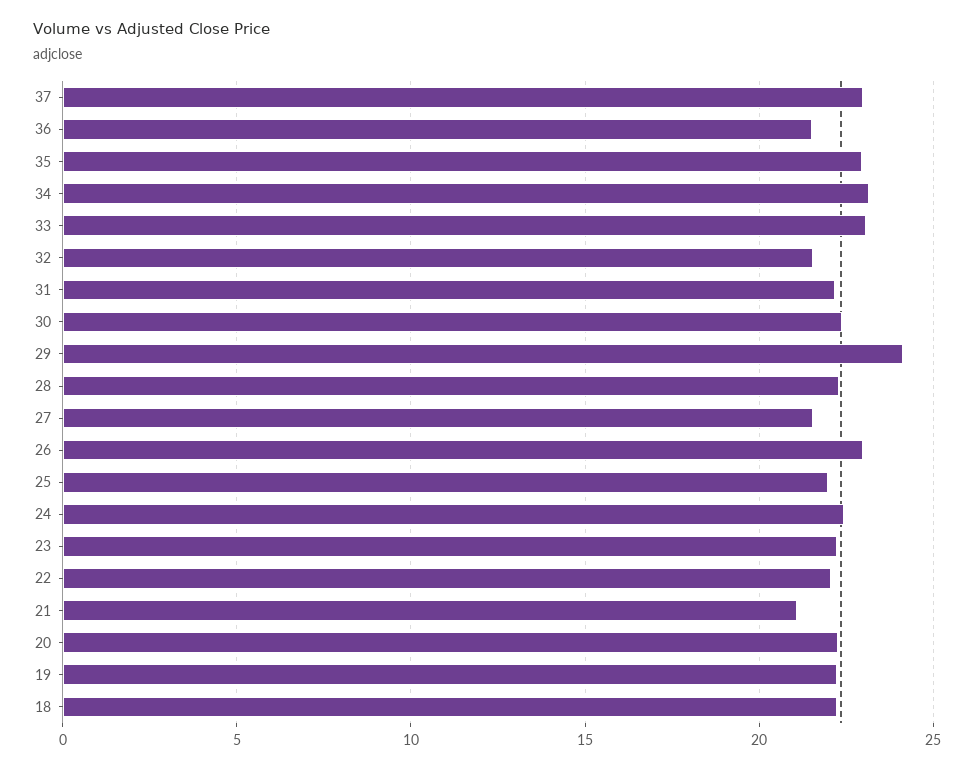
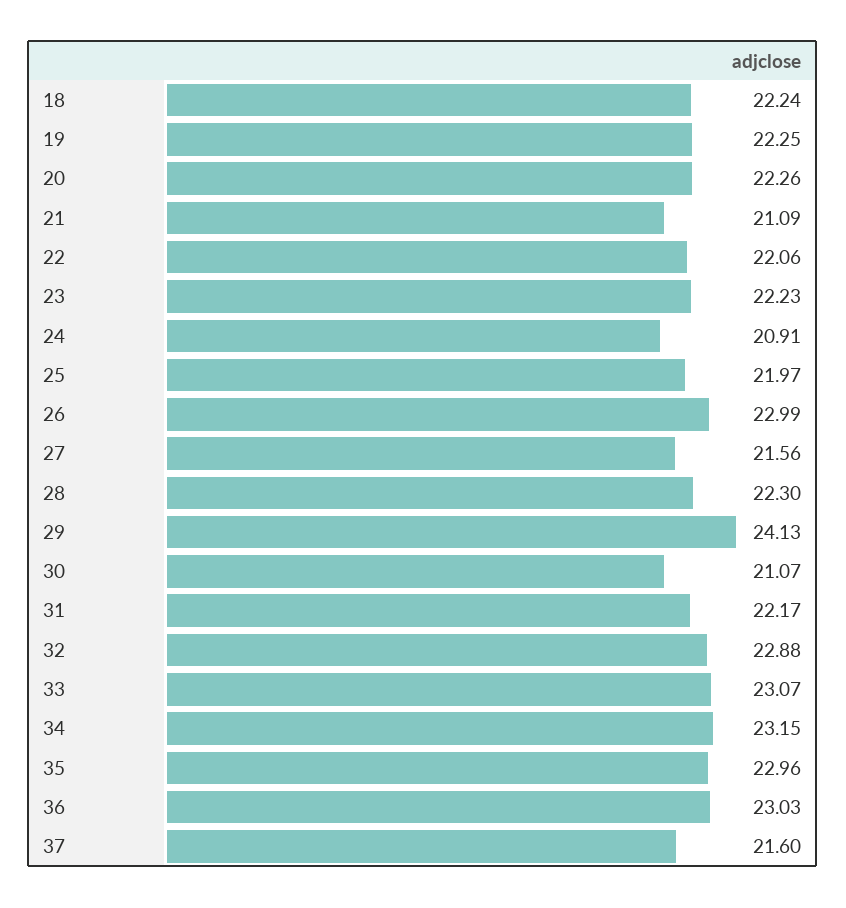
37: 23 -> 21.6
36: 21.5 -> 23.03
32: 21.5 -> 22.88
30: 22.5 -> 21.07
24: 22.5 -> 20.91

